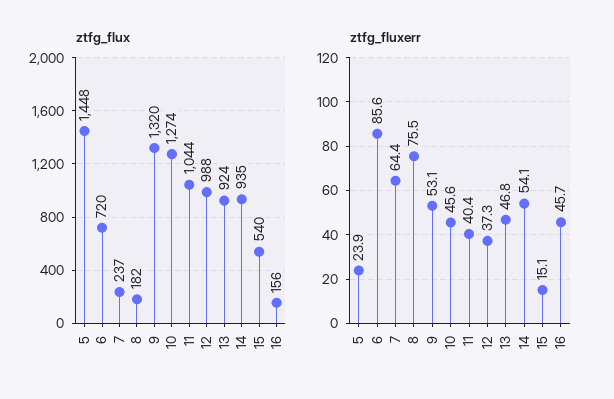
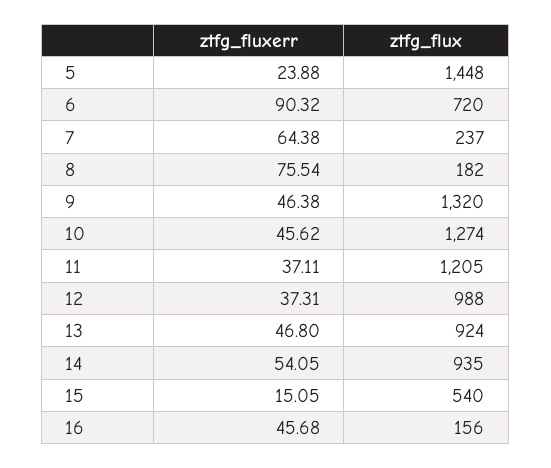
ztfg_flux, 11: 1044 -> 1205
ztfg_fluxerr, 6: 85.6 -> 90.32
ztfg_fluxerr, 9: 53.1 -> 46.38
ztfg_fluxerr, 11: 40.4 -> 37.11

